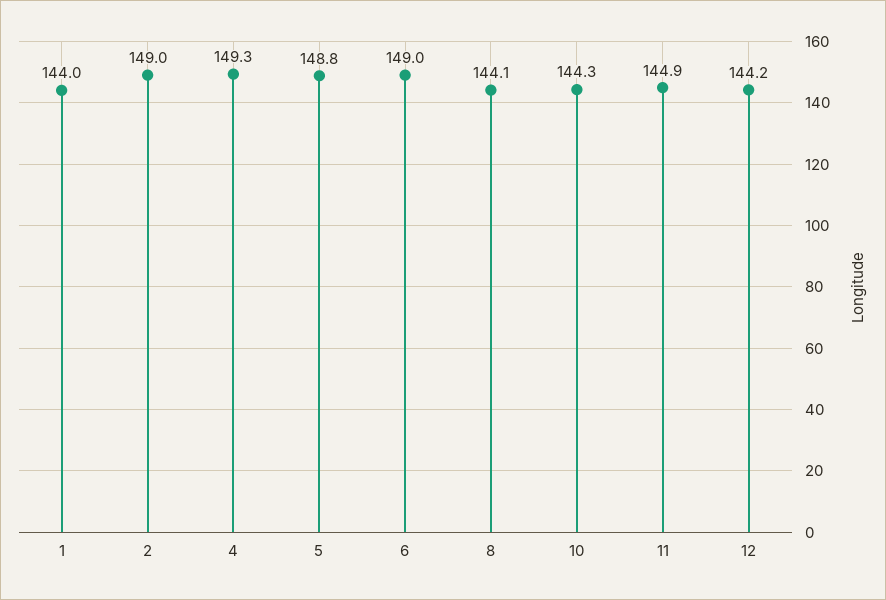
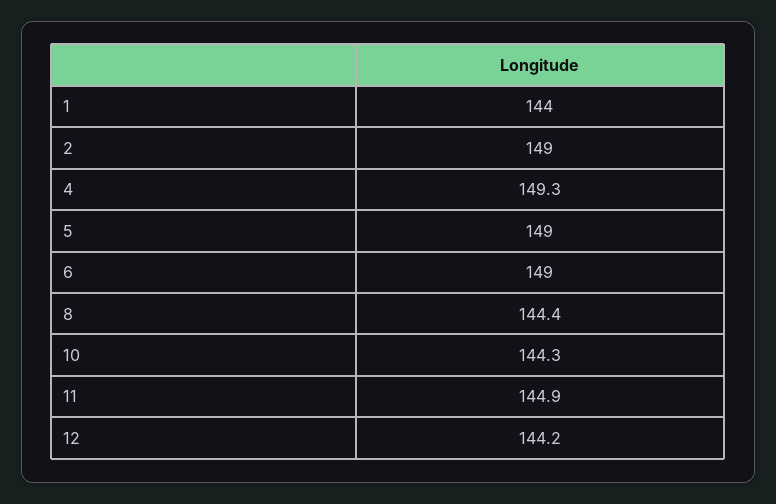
5: 148.8 -> 149
8: 144.1 -> 144.4

